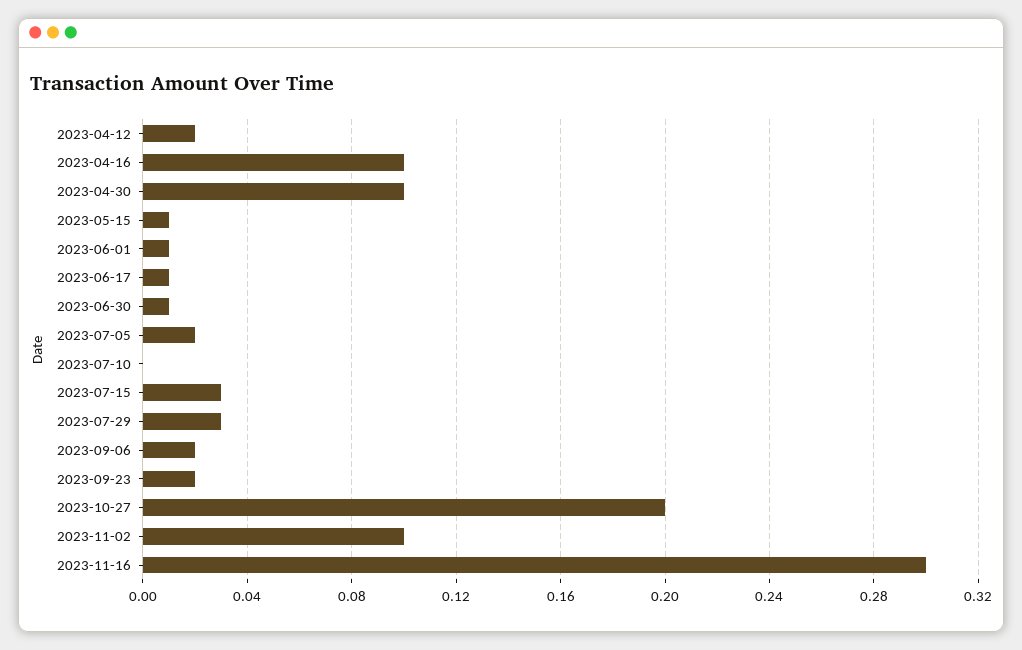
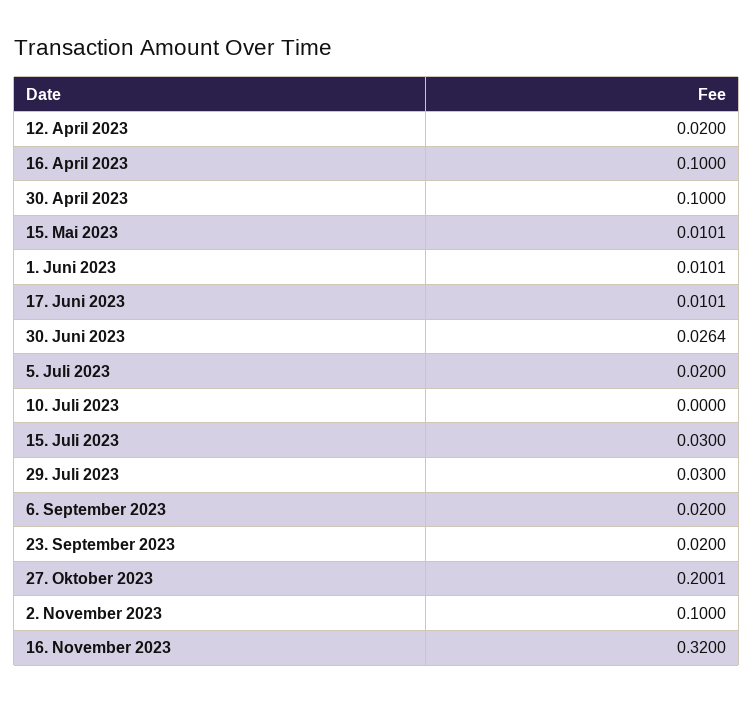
2023-06-30: 0.01 -> 0.0264
2023-11-16: 0.3 -> 0.32

